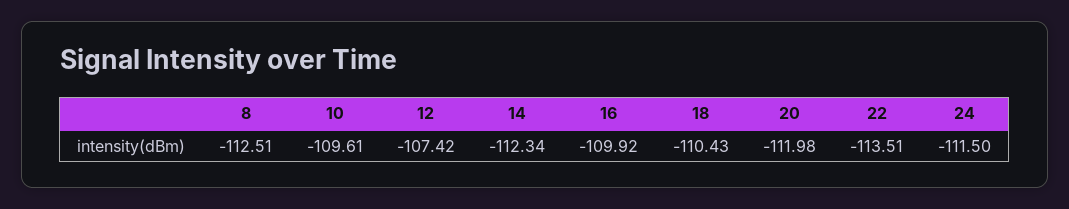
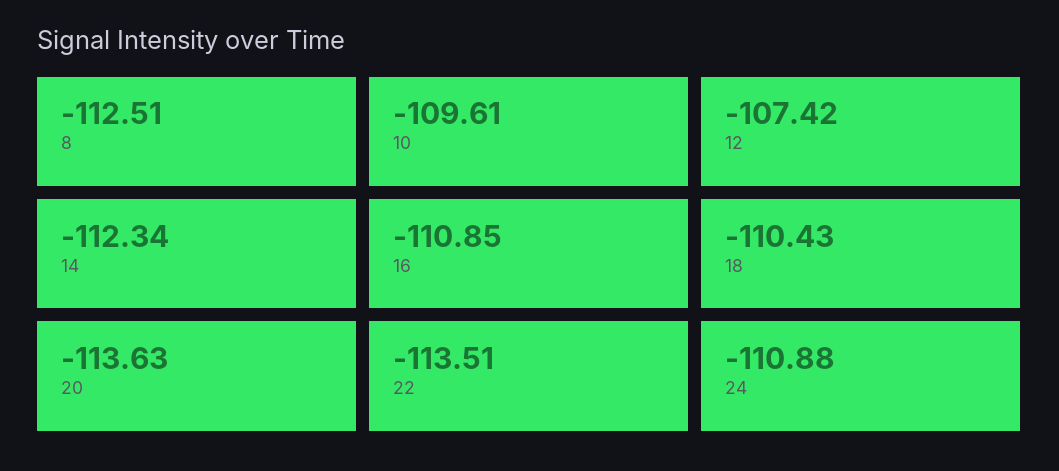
16: -109.92 -> -110.85
20: -111.98 -> -113.63
24: -111.5 -> -110.88

